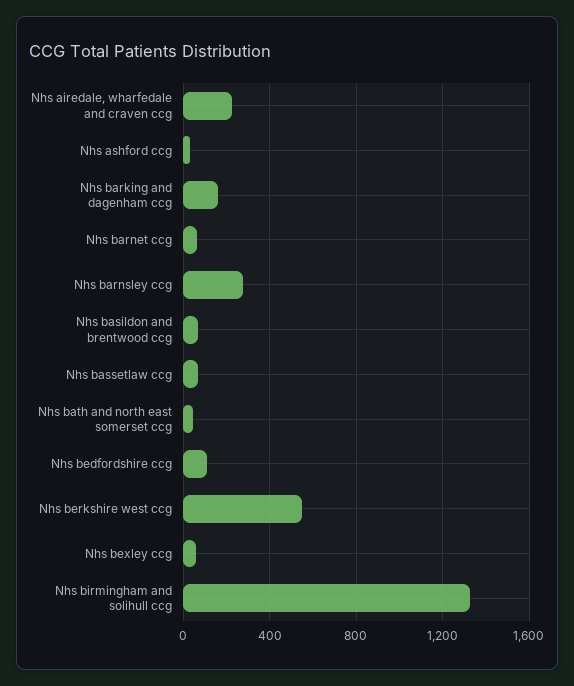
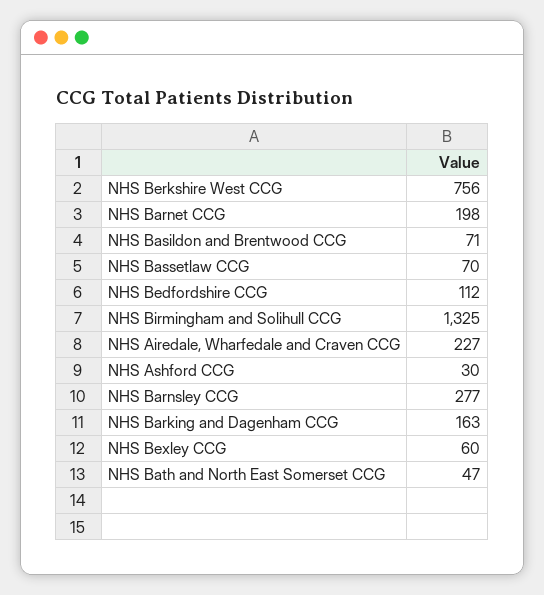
Nhs barnet ccg: 50 -> 198
Nhs berkshire west ccg: 550 -> 756

